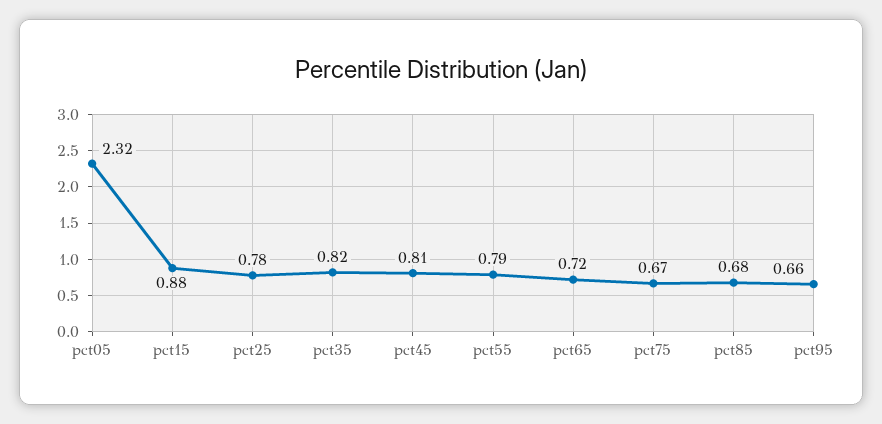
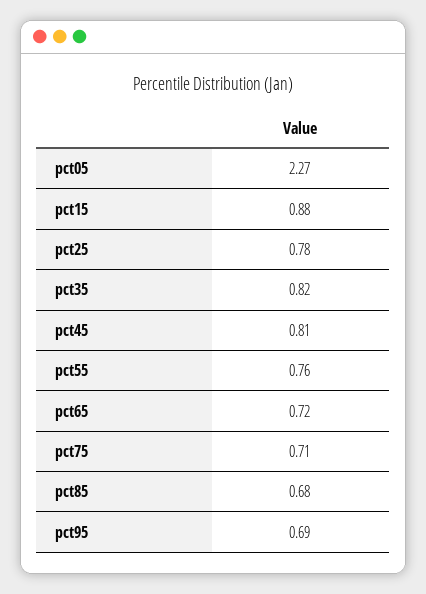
pct05: 2.32 -> 2.27
pct55: 0.79 -> 0.76
pct75: 0.67 -> 0.71
pct95: 0.66 -> 0.69

